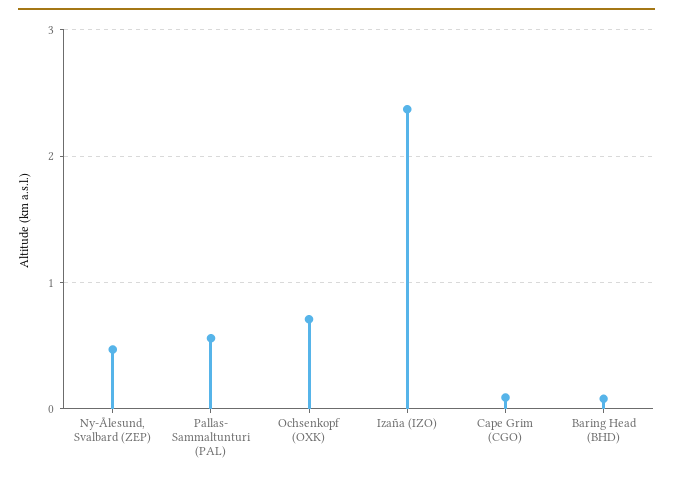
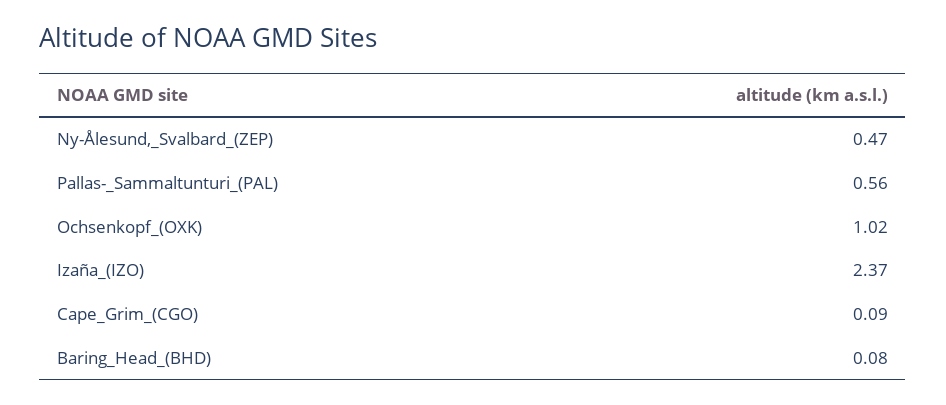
Ochsenkopf (OXK): 0.7 -> 1.02

